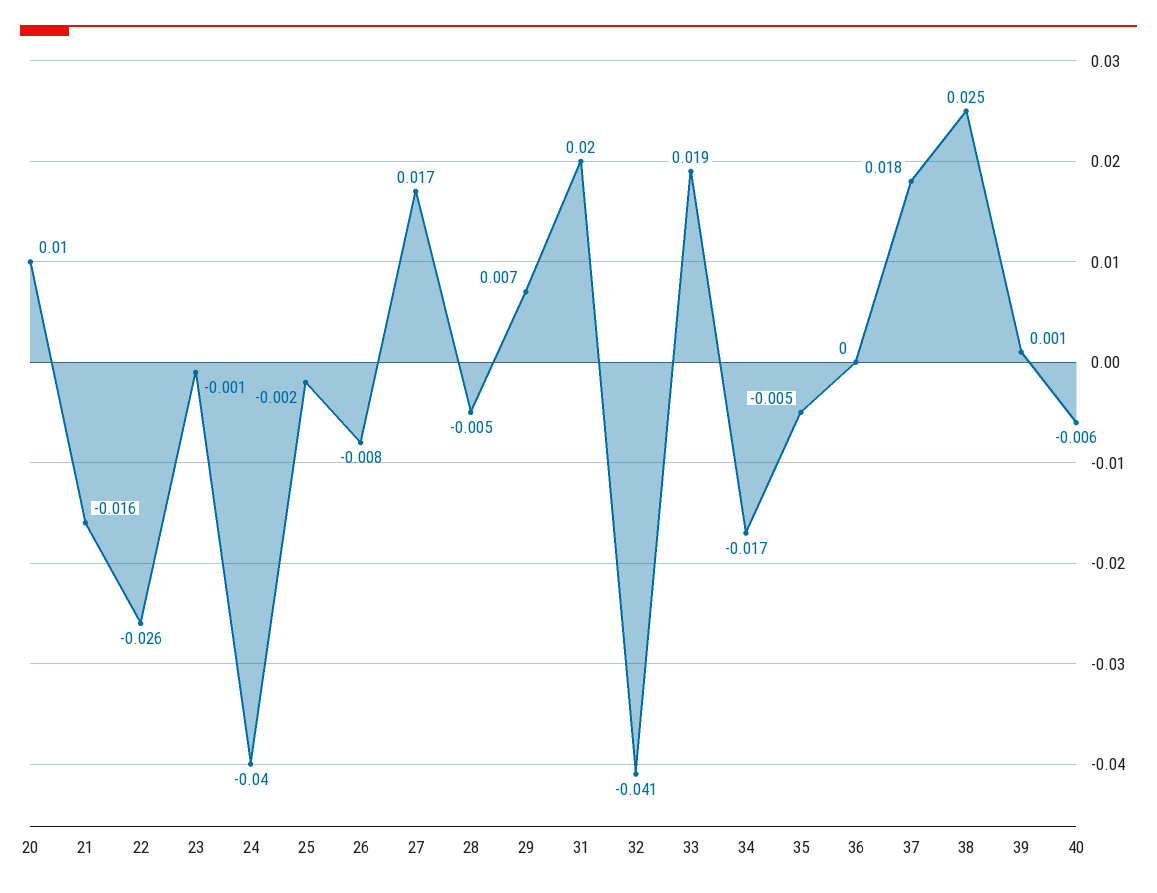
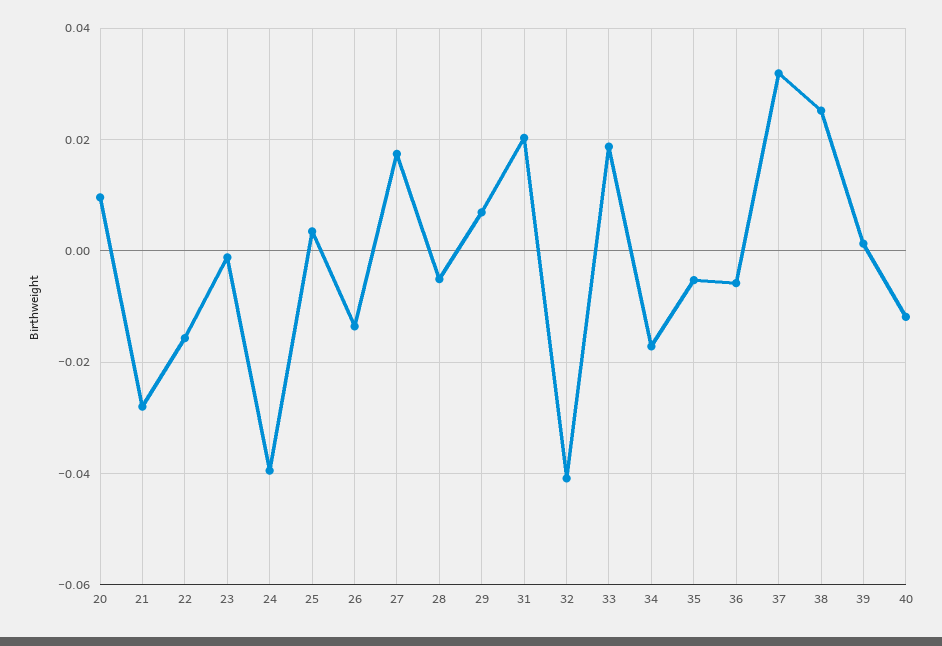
21: -0.016 -> -0.028
22: -0.026 -> -0.016
25: -0.002 -> 0.004
26: -0.008 -> -0.014
36: 0 -> -0.006
37: 0.018 -> 0.032
40: -0.006 -> -0.012

